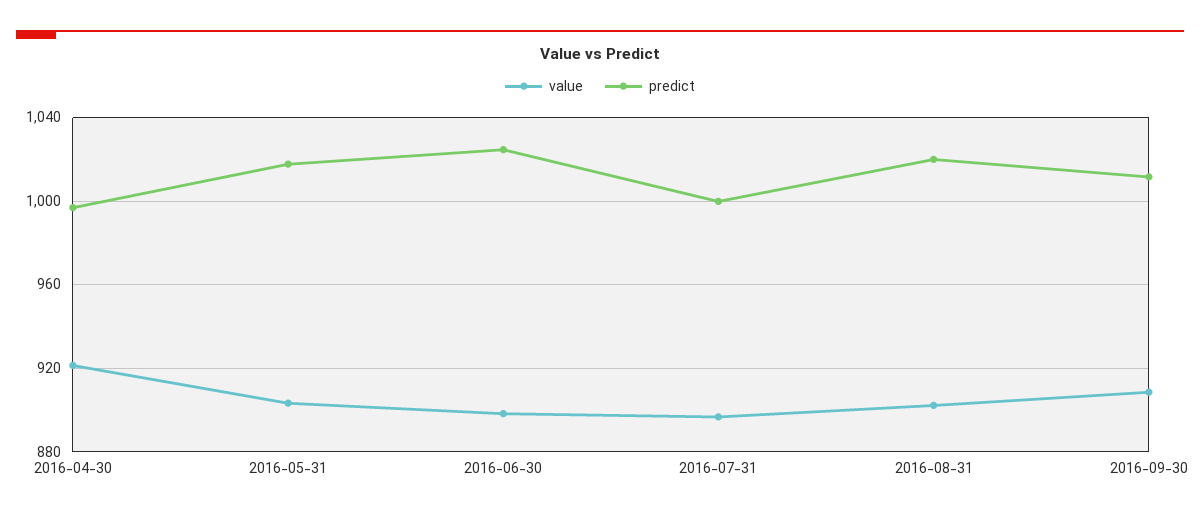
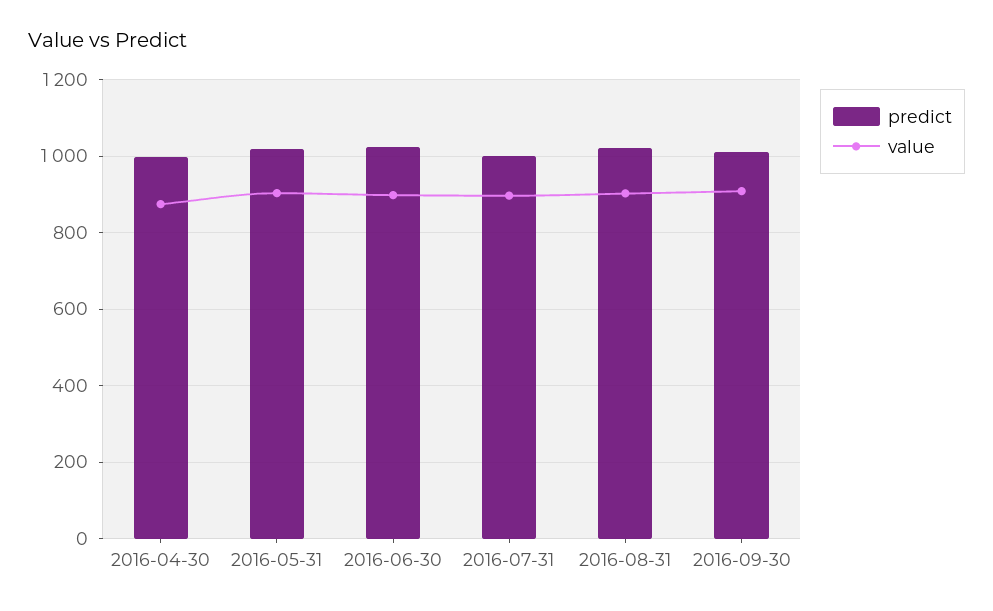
value, 2016-04-30: 920 -> 880

